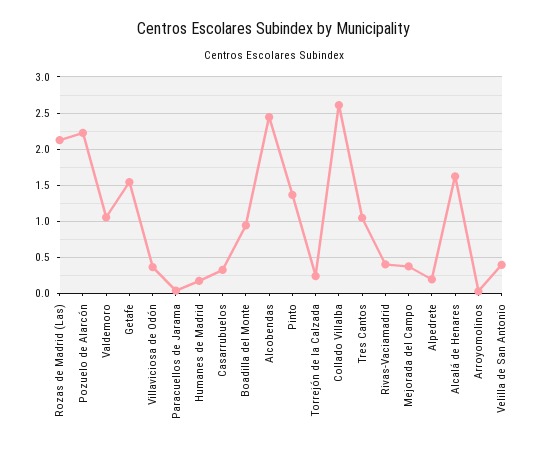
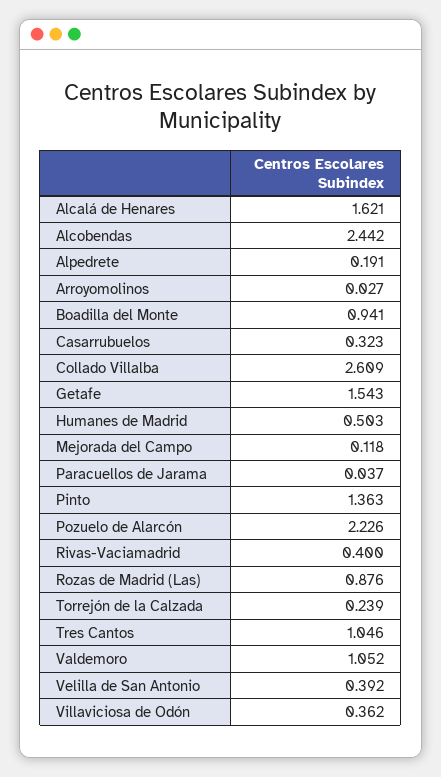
Rozas de Madrid (Las): 2.1 -> 0.876
Humanes de Madrid: 0.2 -> 0.503
Mejorada del Campo: 0.4 -> 0.118

